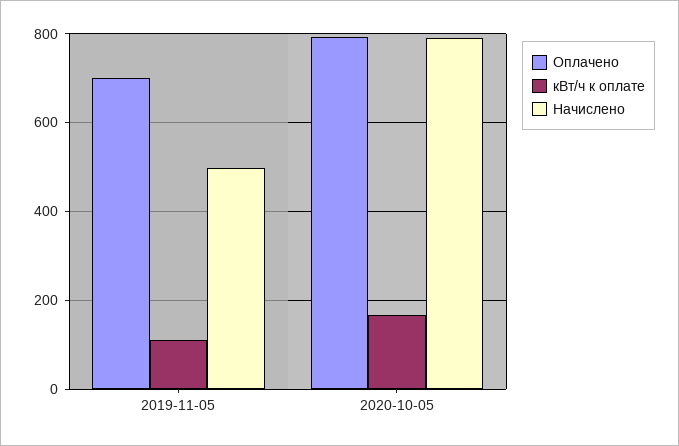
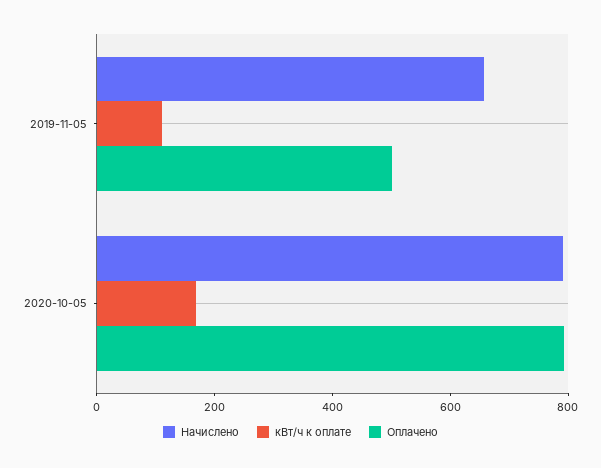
Оплачено, 2019-11-05: 700 -> 500
Начислено, 2019-11-05: 500 -> 650

